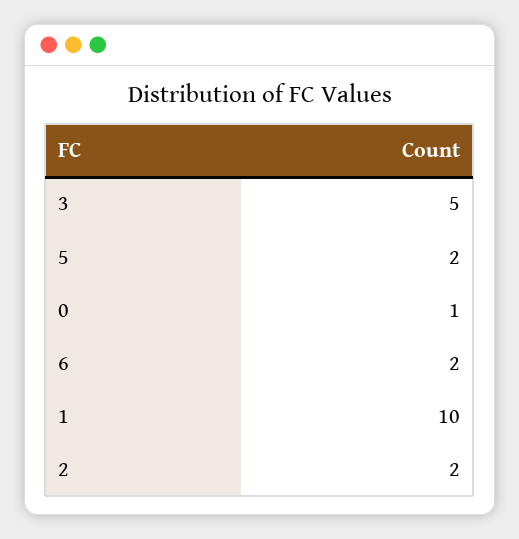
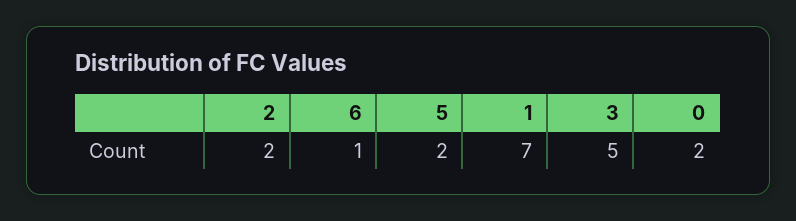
0: 1 -> 2
6: 2 -> 1
1: 10 -> 7

